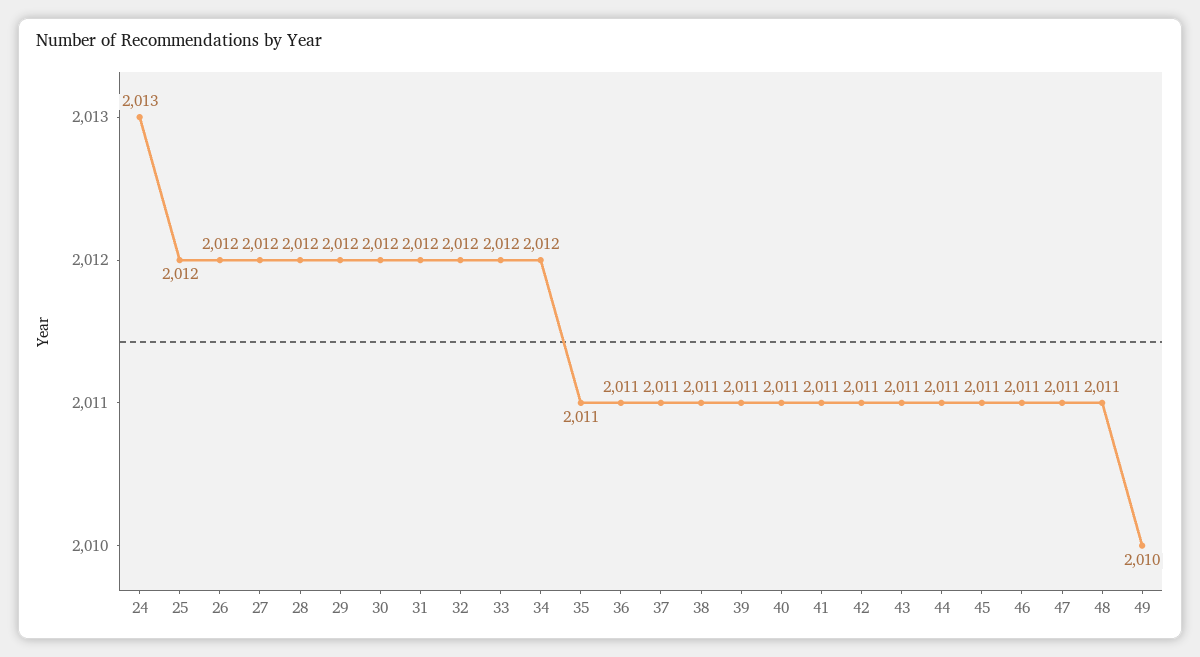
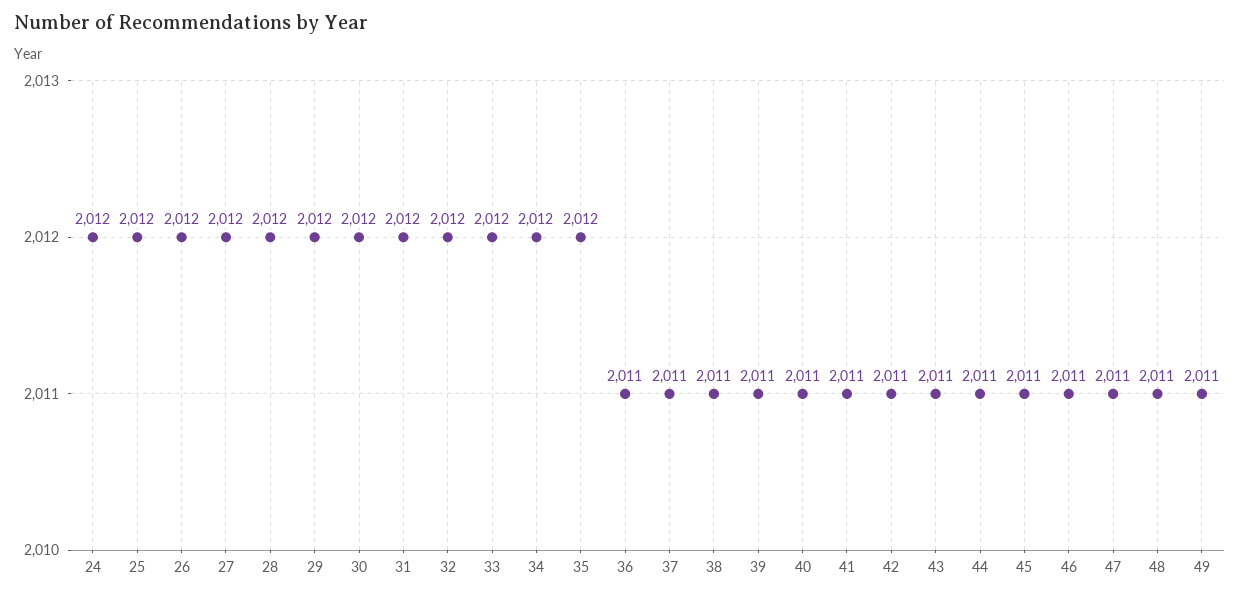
24: 2013 -> 2012
35: 2011 -> 2012
49: 2010 -> 2011

